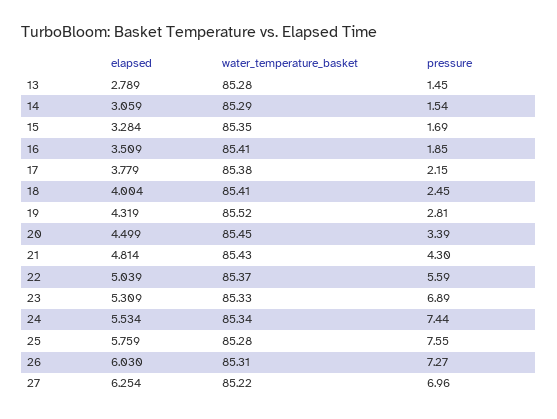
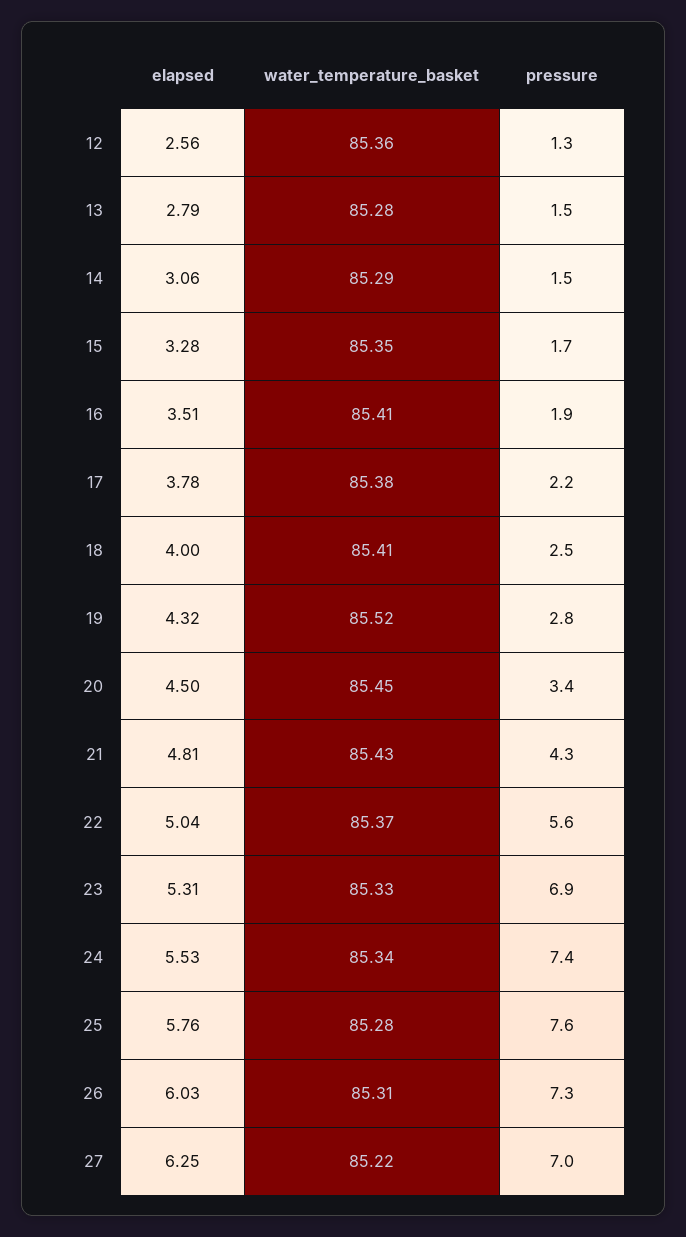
elapsed, 12: none -> 2.56
water_temperature_basket, 12: none -> 85.36
pressure, 12: none -> 1.3

